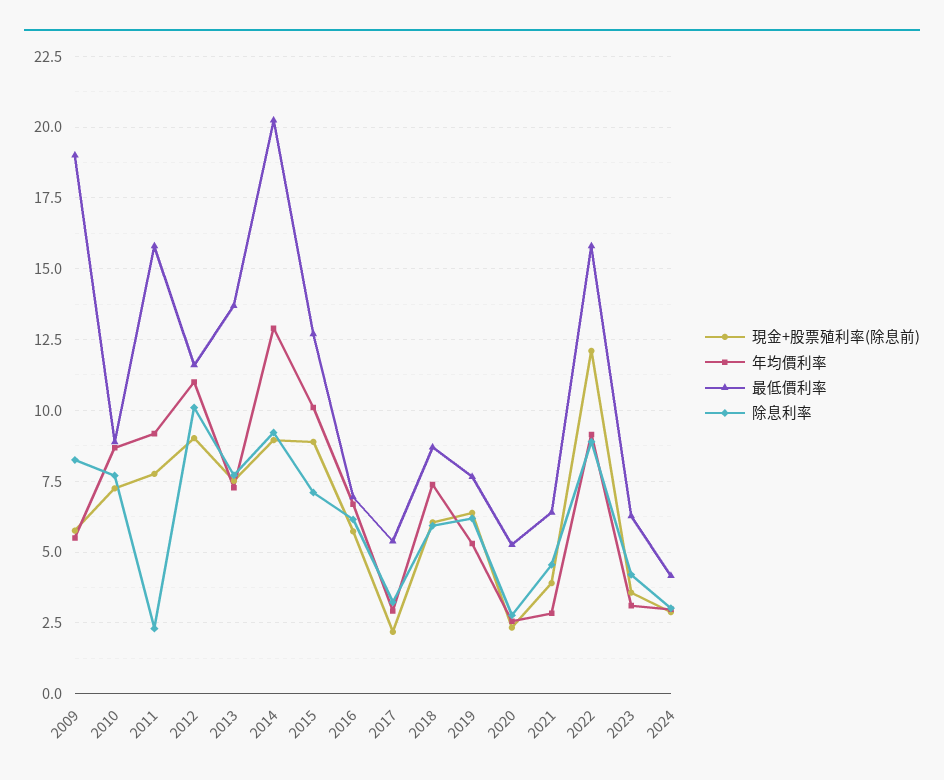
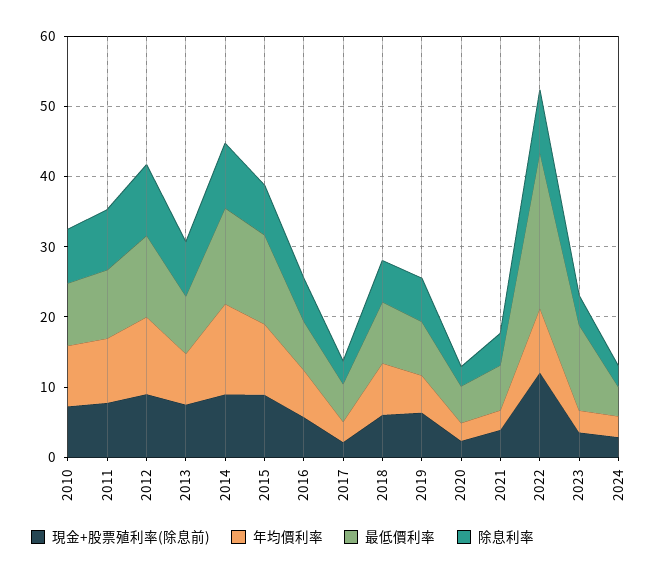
現金+股票殖利率(除息前), 2009: 5.75 -> none
年均價利率, 2009: 5.5 -> none
最低價利率, 2009: 19 -> none
除息利率, 2009: 8.25 -> none
最低價利率, 2011: 15.75 -> 10
除息利率, 2011: 2.25 -> 8
最低價利率, 2013: 13.75 -> 8
最低價利率, 2014: 20.25 -> 14
最低價利率, 2022: 15.75 -> 22
最低價利率, 2023: 6.25 -> 12

